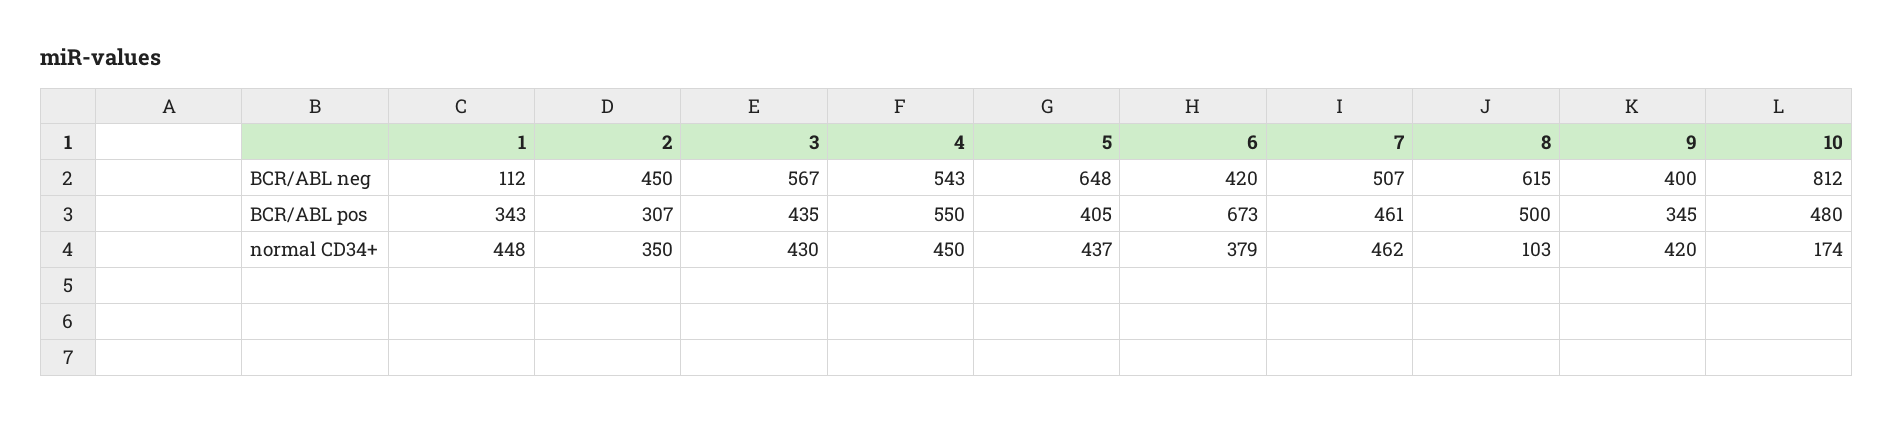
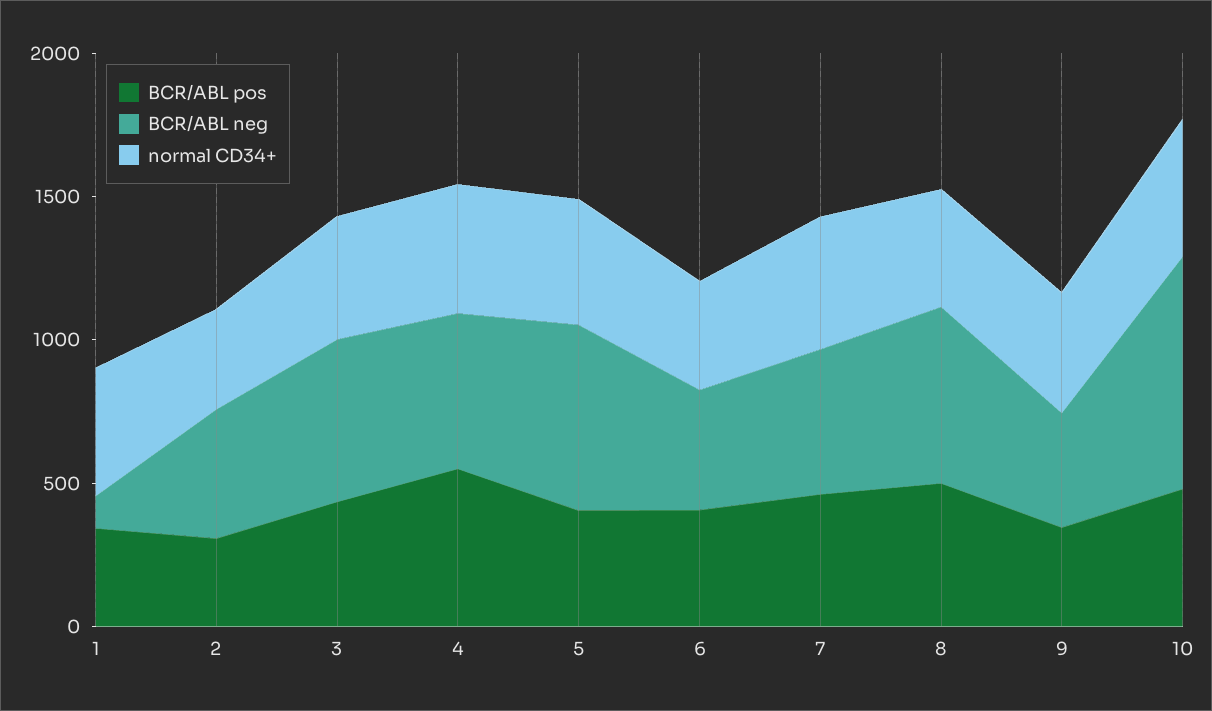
BCR/ABL pos, 6: 673 -> 400
normal CD34+, 8: 103 -> 400
normal CD34+, 10: 174 -> 500

